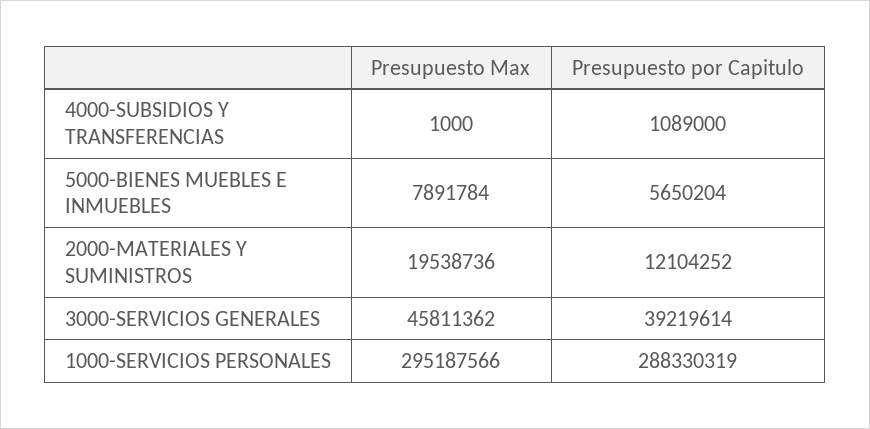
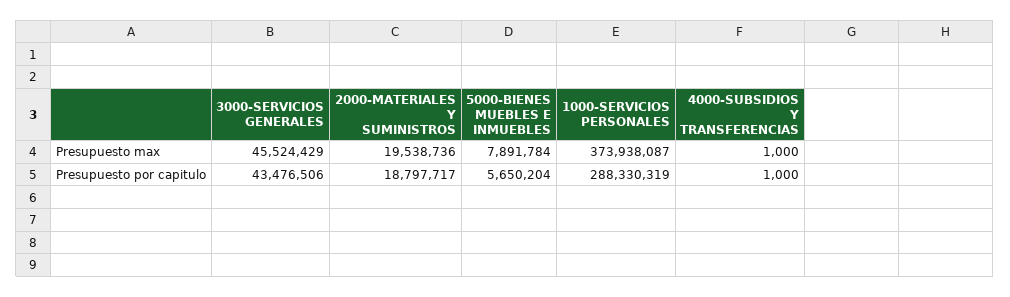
Presupuesto por Capitulo, 4000-SUBSIDIOS Y TRANSFERENCIAS: 1089000 -> 1000
Presupuesto por Capitulo, 2000-MATERIALES Y SUMINISTROS: 12104252 -> 18797717
Presupuesto Max, 3000-SERVICIOS GENERALES: 45811362 -> 45524429
Presupuesto por Capitulo, 3000-SERVICIOS GENERALES: 39219614 -> 43476506
Presupuesto Max, 1000-SERVICIOS PERSONALES: 295187566 -> 373938087

